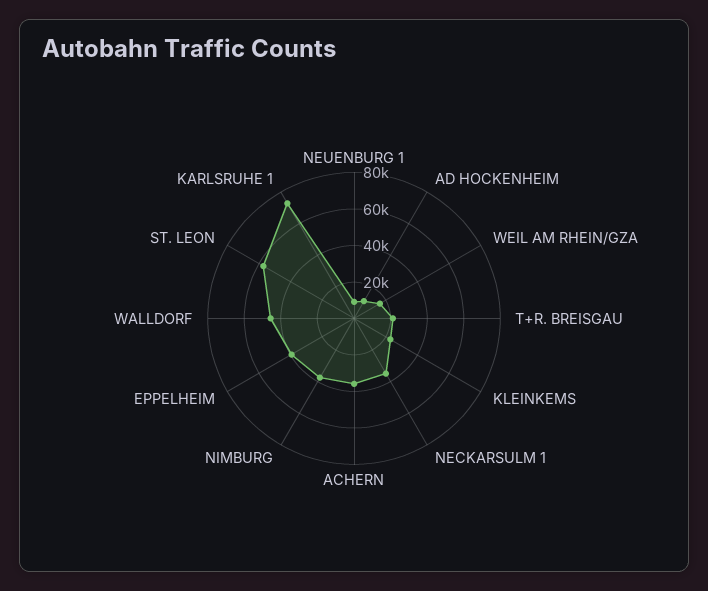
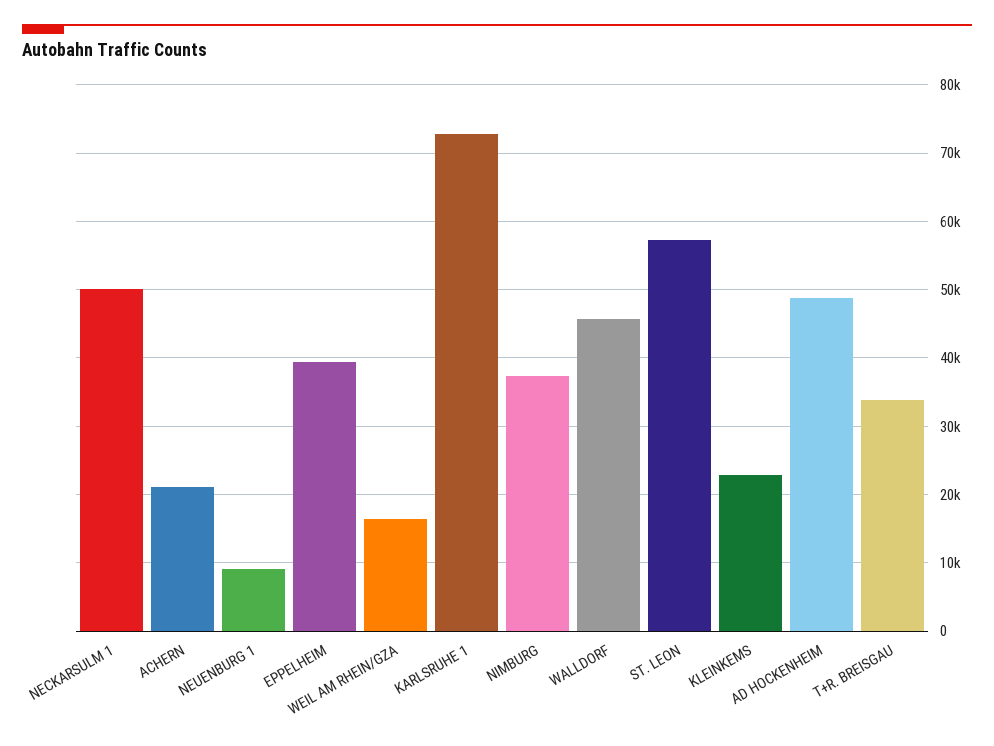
AD HOCKENHEIM: 10000 -> 49000
T+R. BREISGAU: 20000 -> 34000
NECKARSULM 1: 35000 -> 50000
ACHERN: 35000 -> 21000

